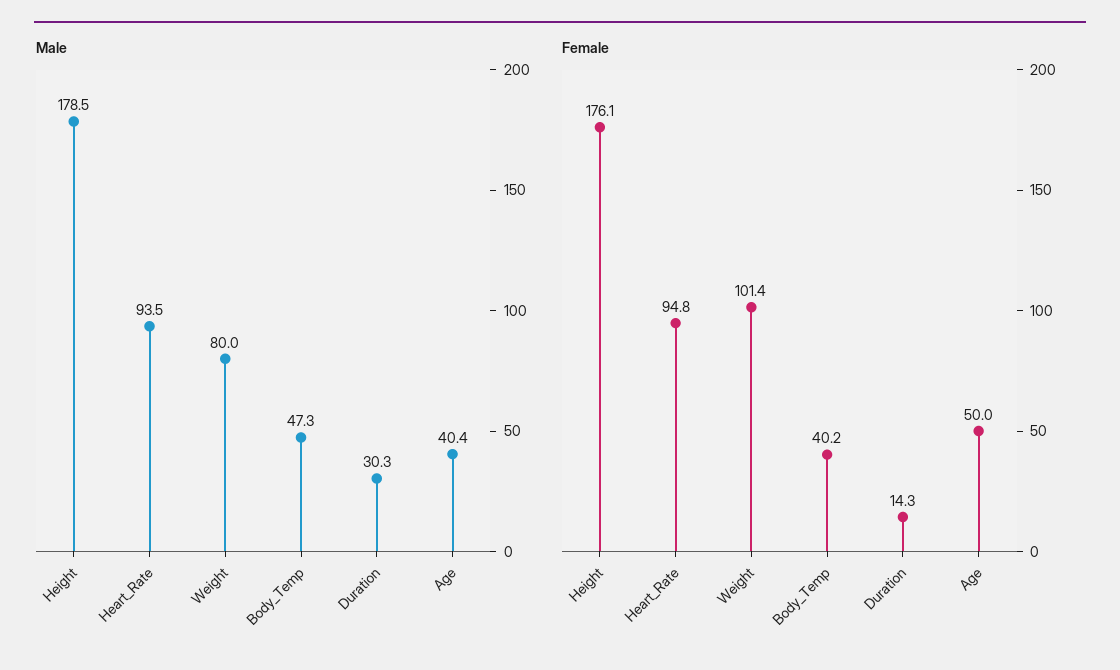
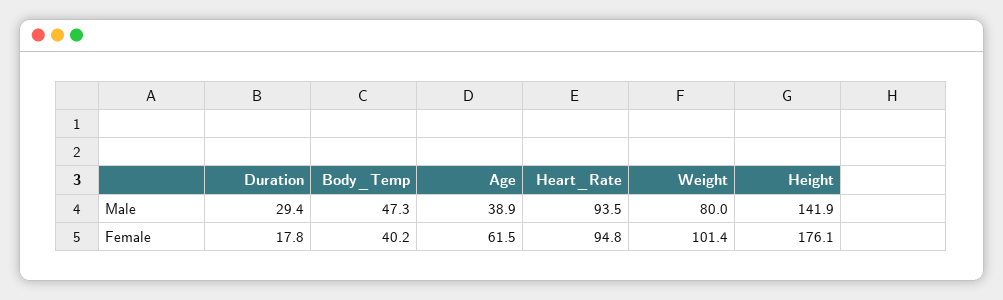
Male, Height: 178.5 -> 141.9
Male, Duration: 30.3 -> 29.4
Male, Age: 40.4 -> 38.9
Female, Duration: 14.3 -> 17.8
Female, Age: 50 -> 61.5

